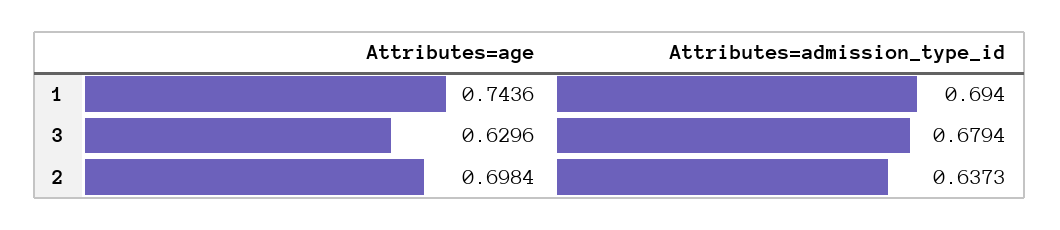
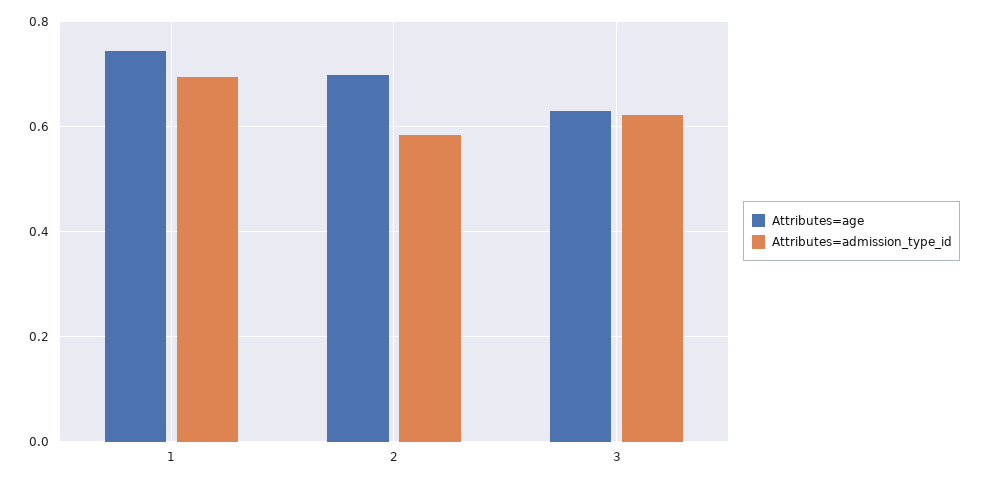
Attributes=admission_type_id, 3: 0.6794 -> 0.62
Attributes=admission_type_id, 2: 0.6373 -> 0.58

